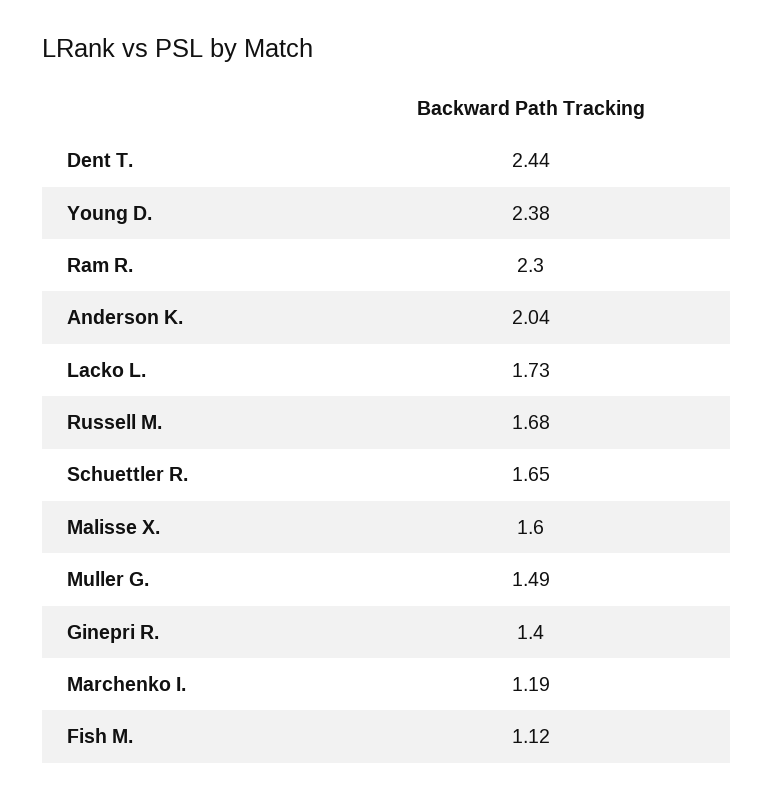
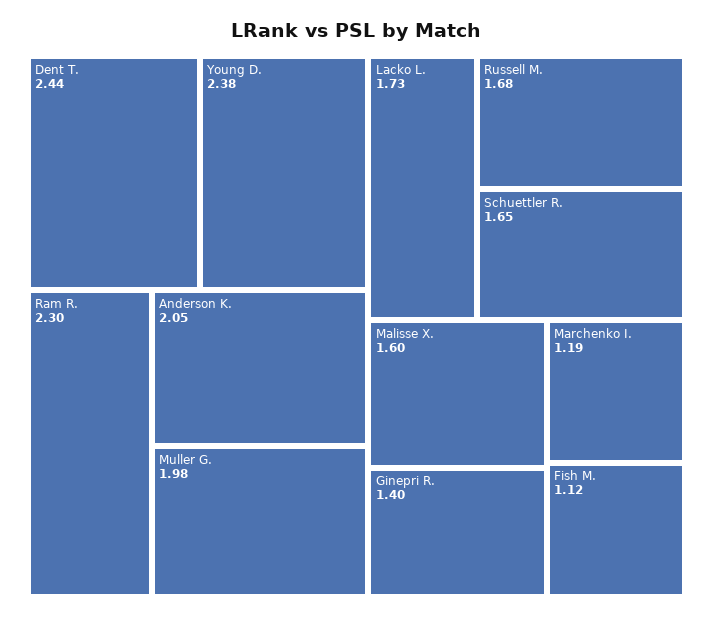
Anderson K.: 2.04 -> 2.05
Muller G.: 1.49 -> 1.98

